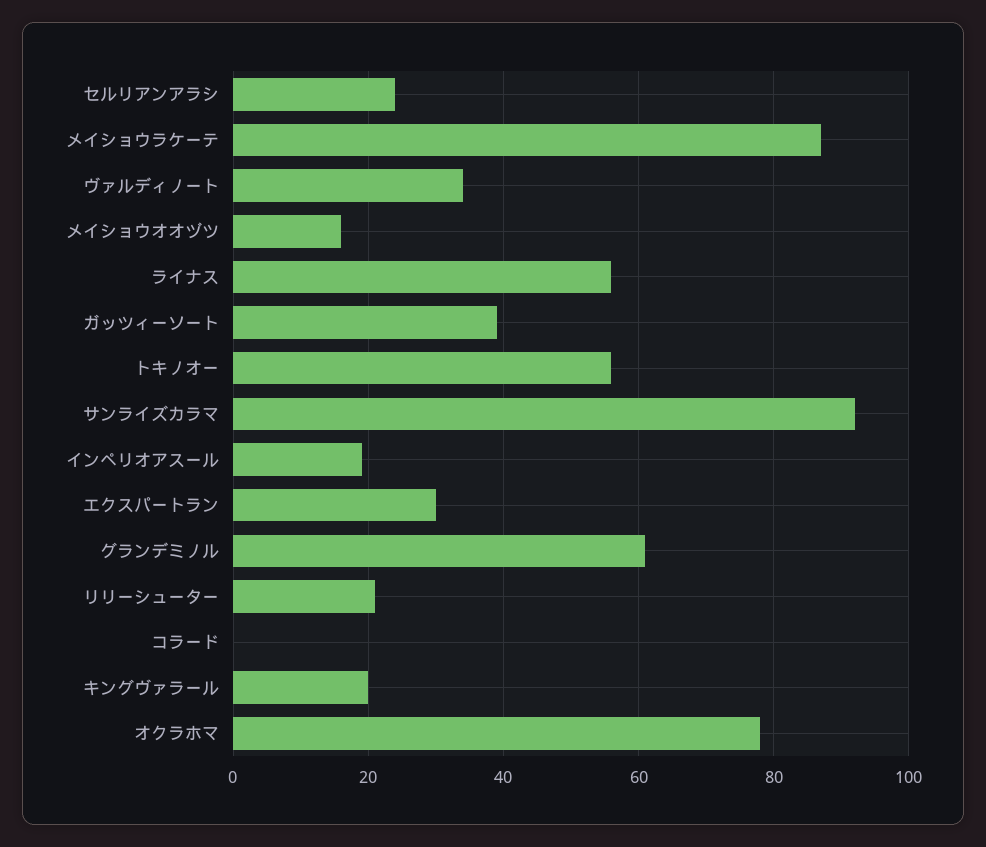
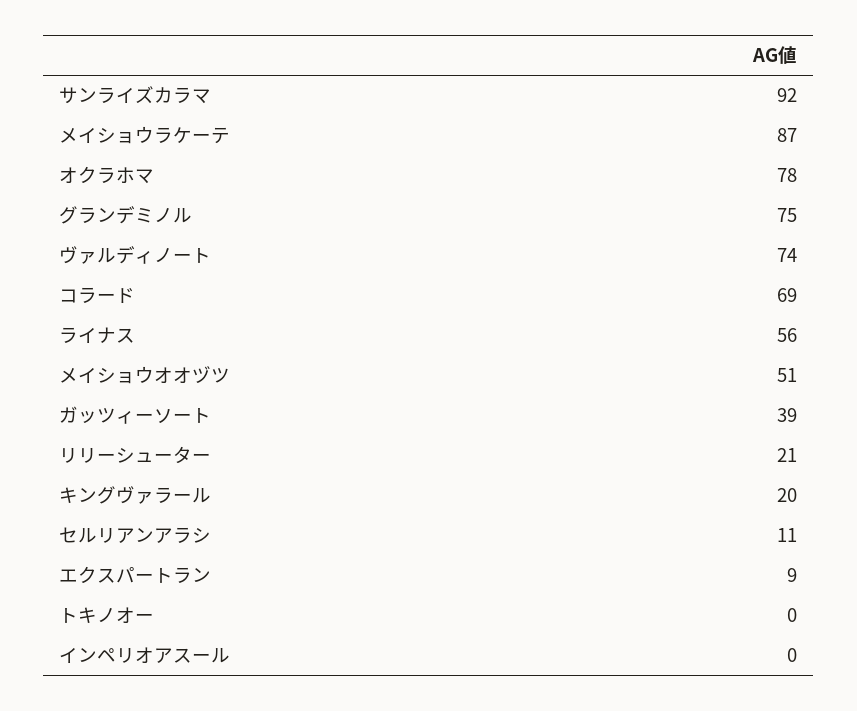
セルリアンアラシ: 25 -> 11
ヴァルディノート: 35 -> 74
メイショウオオヅツ: 15 -> 51
トキノオー: 55 -> 0
インペリオアスール: 20 -> 0
エクスパートラン: 30 -> 9
グランデミノル: 60 -> 75
コラード: 0 -> 69

